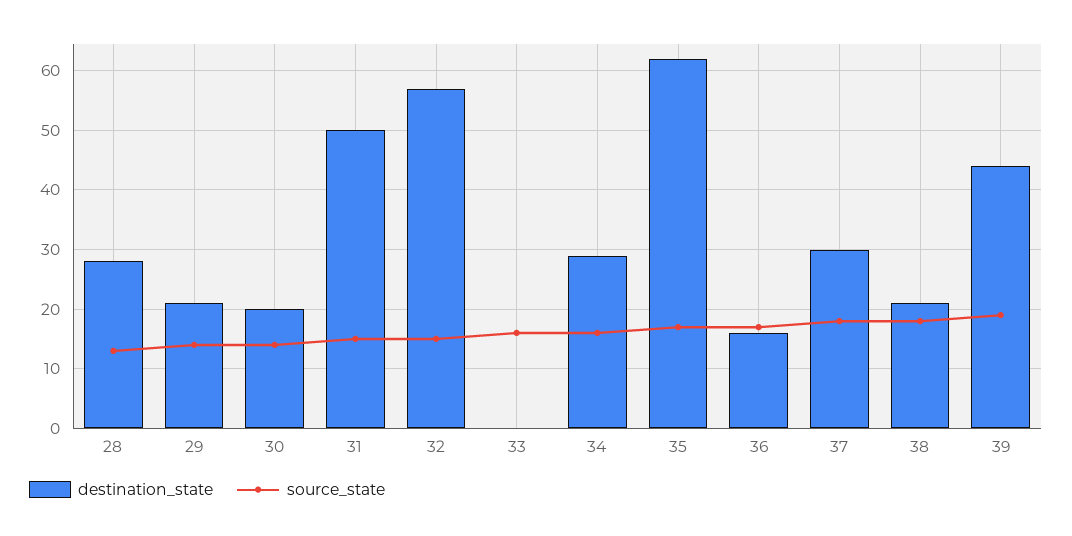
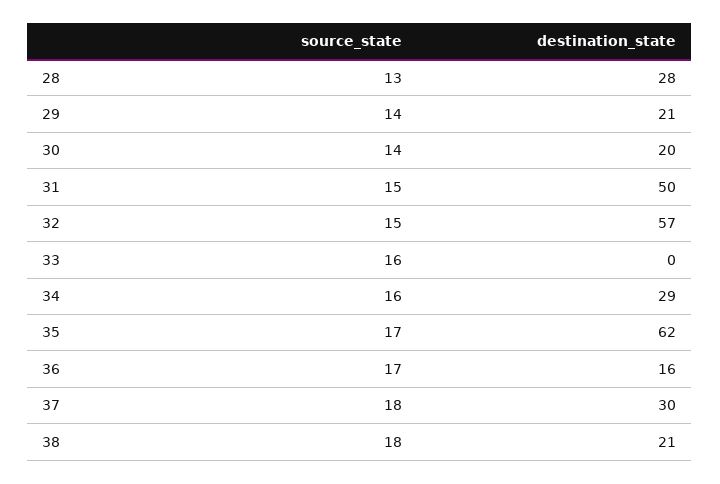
destination_state, 39: 45 -> none
source_state, 39: 20 -> none

